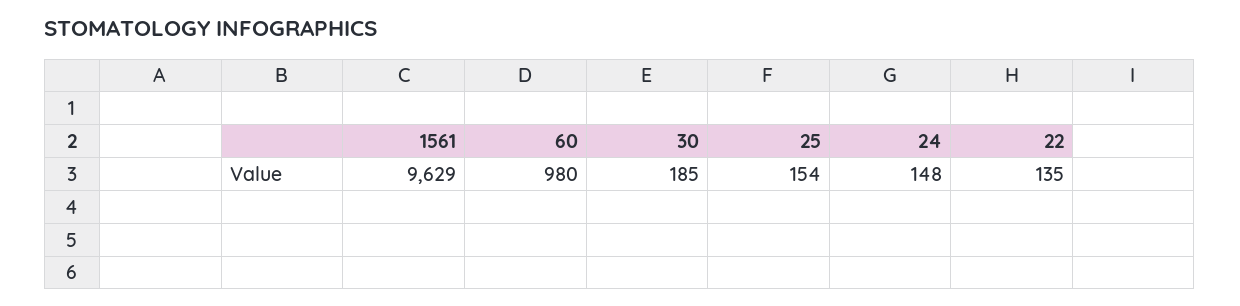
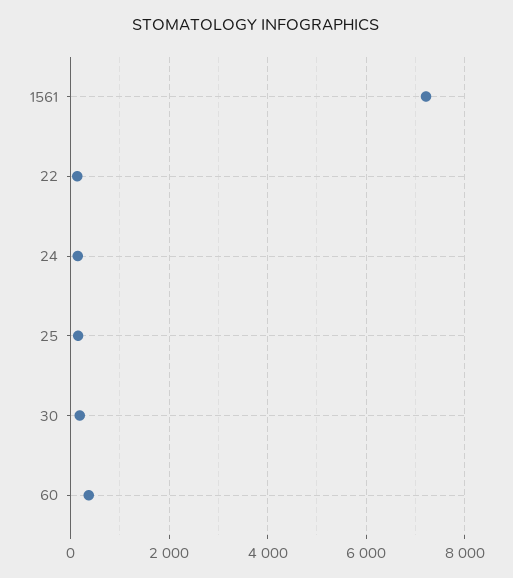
1561: 9629 -> 7200
60: 980 -> 400

